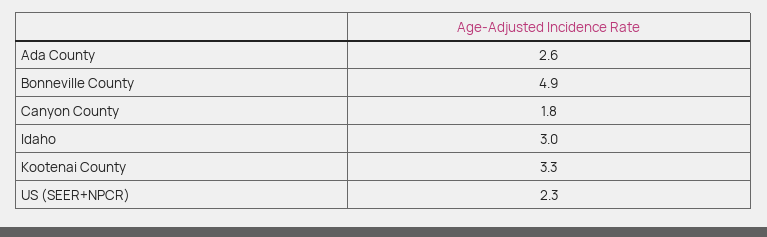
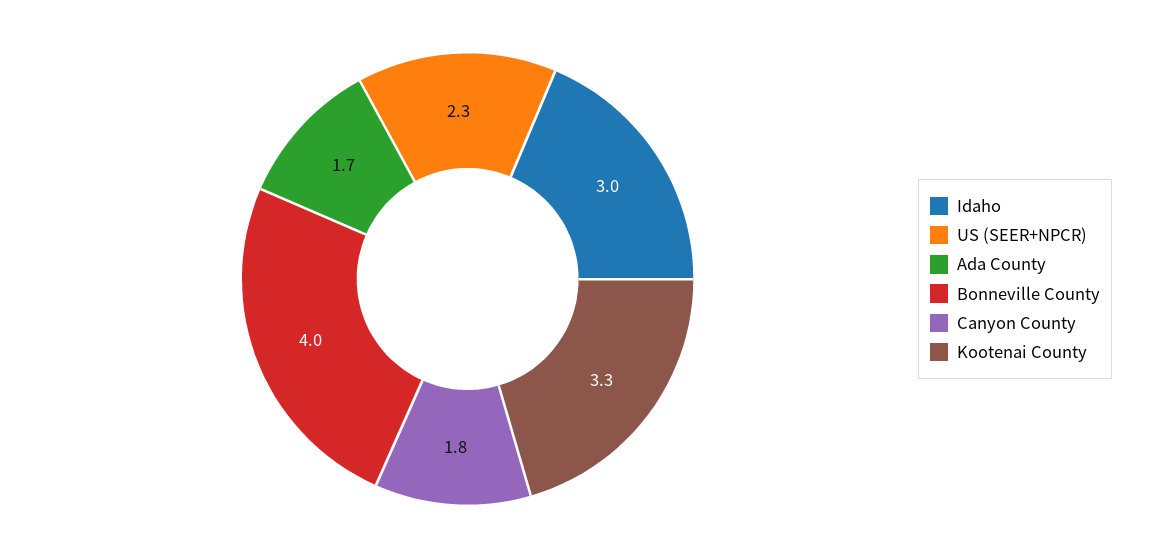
Ada County: 2.6 -> 1.7
Bonneville County: 4.9 -> 4

